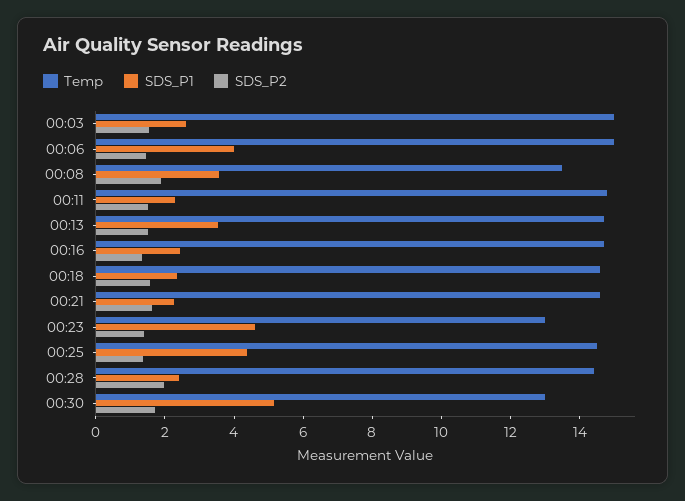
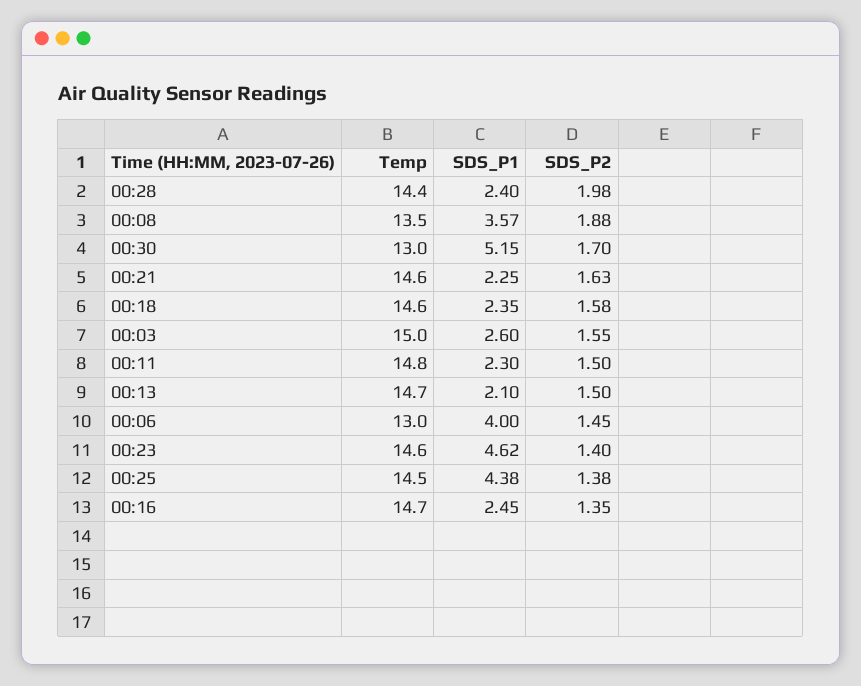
Temp, 00:06: 15 -> 13
SDS_P1, 00:13: 3.5 -> 2.1
Temp, 00:23: 13 -> 14.6

